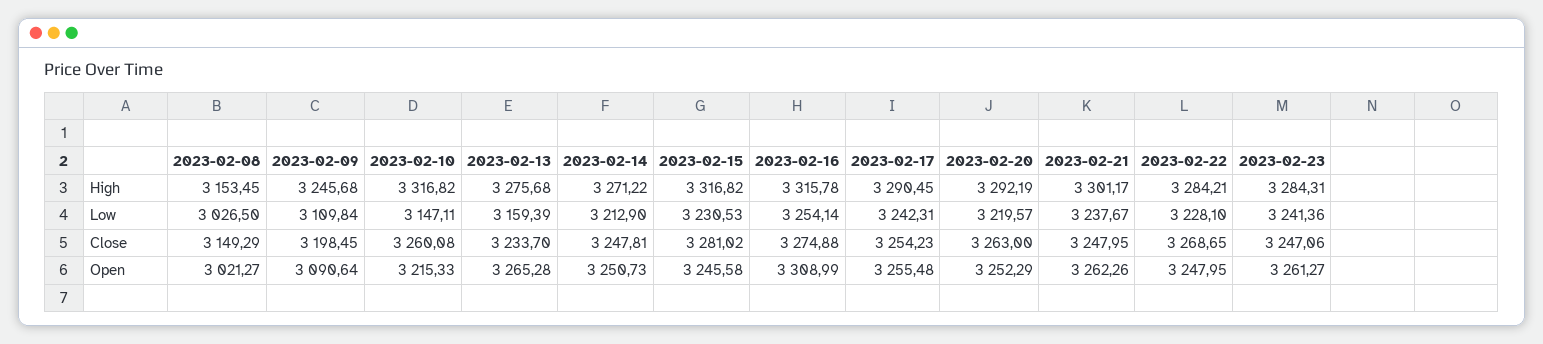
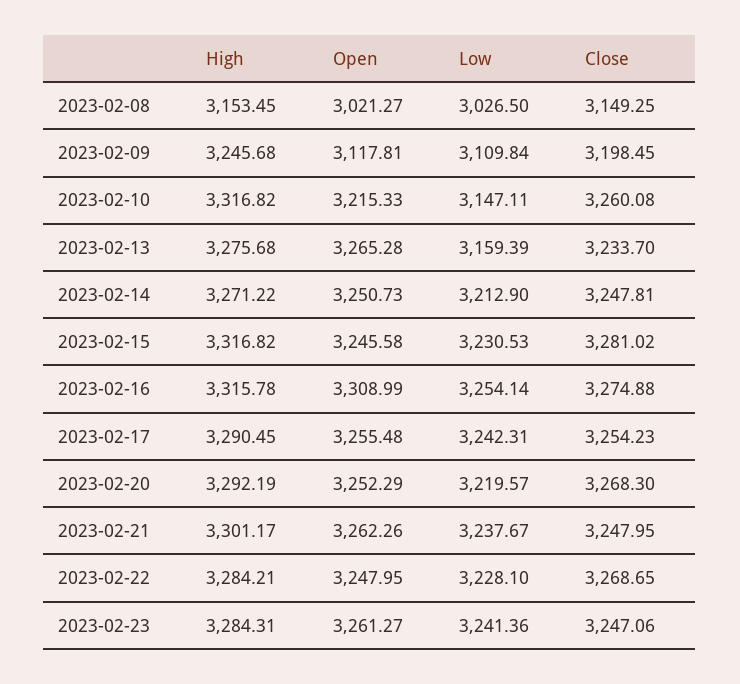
2023-02-08, Close: 3149.29 -> 3149.25
2023-02-20, Close: 3263 -> 3268.3
2023-02-09, Open: 3090.64 -> 3117.81

